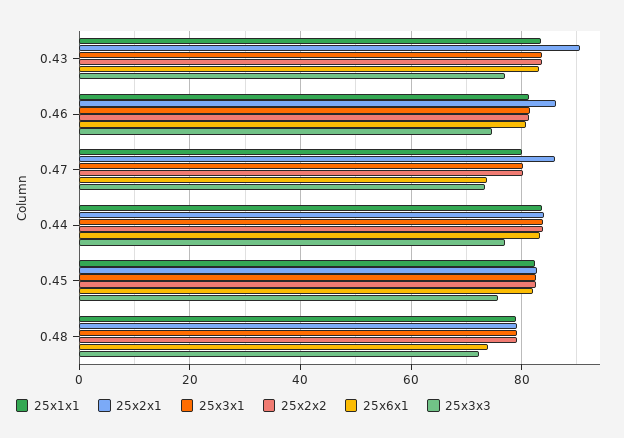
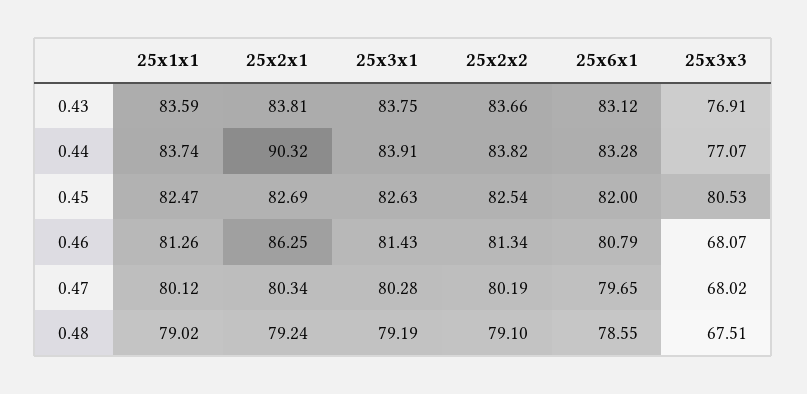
25x2x1, 0.43: 90 -> 83.81
25x3x3, 0.46: 74 -> 68.07
25x2x1, 0.47: 86 -> 80.34
25x6x1, 0.47: 74 -> 79.65
25x3x3, 0.47: 74 -> 68.02
25x2x1, 0.44: 84 -> 90.32
25x3x3, 0.45: 76 -> 80.53
25x6x1, 0.48: 74 -> 78.55
25x3x3, 0.48: 72 -> 67.51

